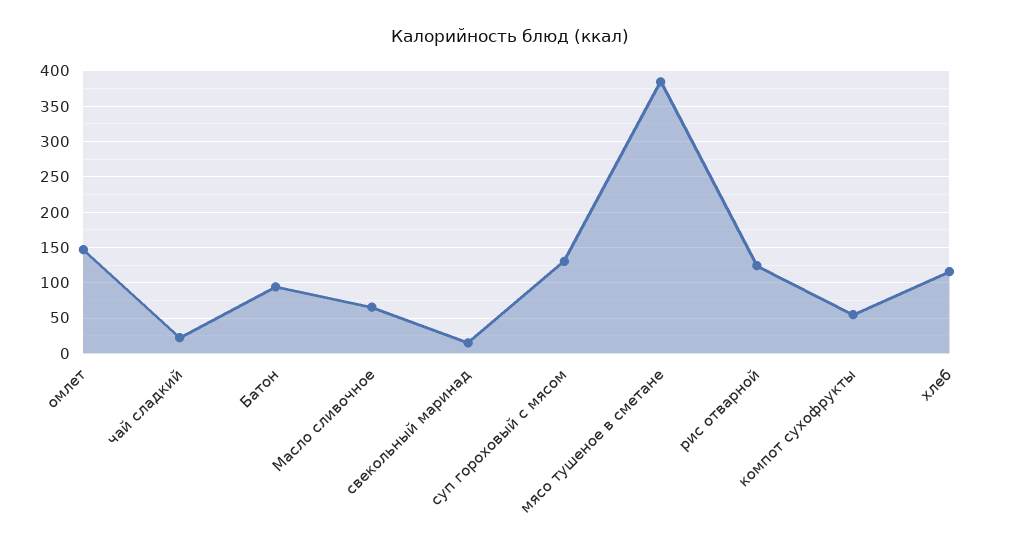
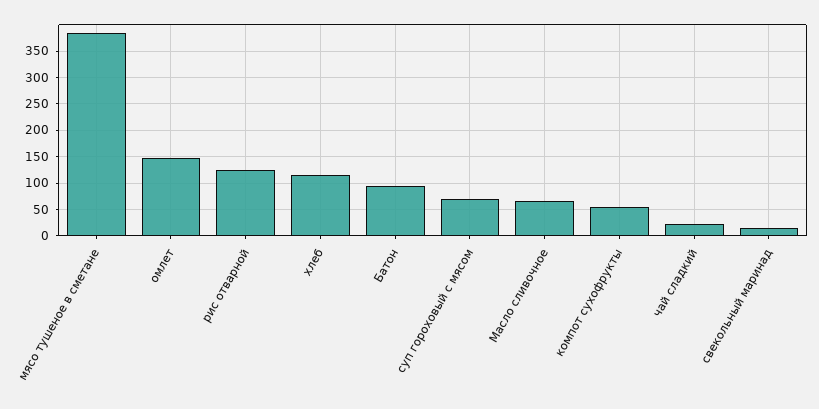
суп гороховый с мясом: 130 -> 75

